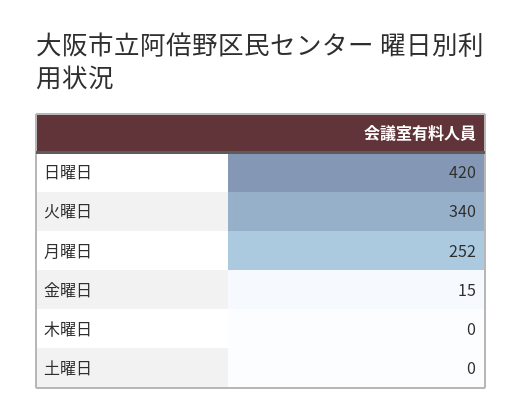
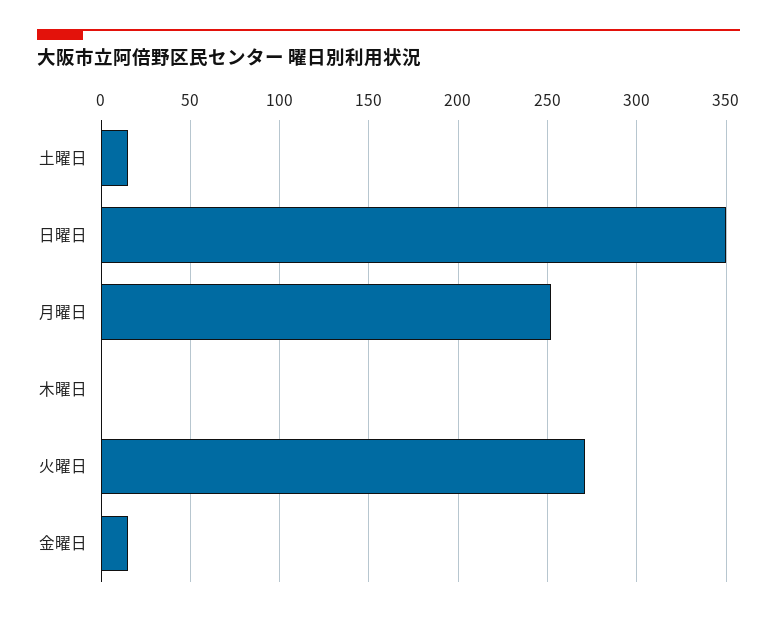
日曜日: 420 -> 350
火曜日: 340 -> 270
土曜日: 0 -> 15

